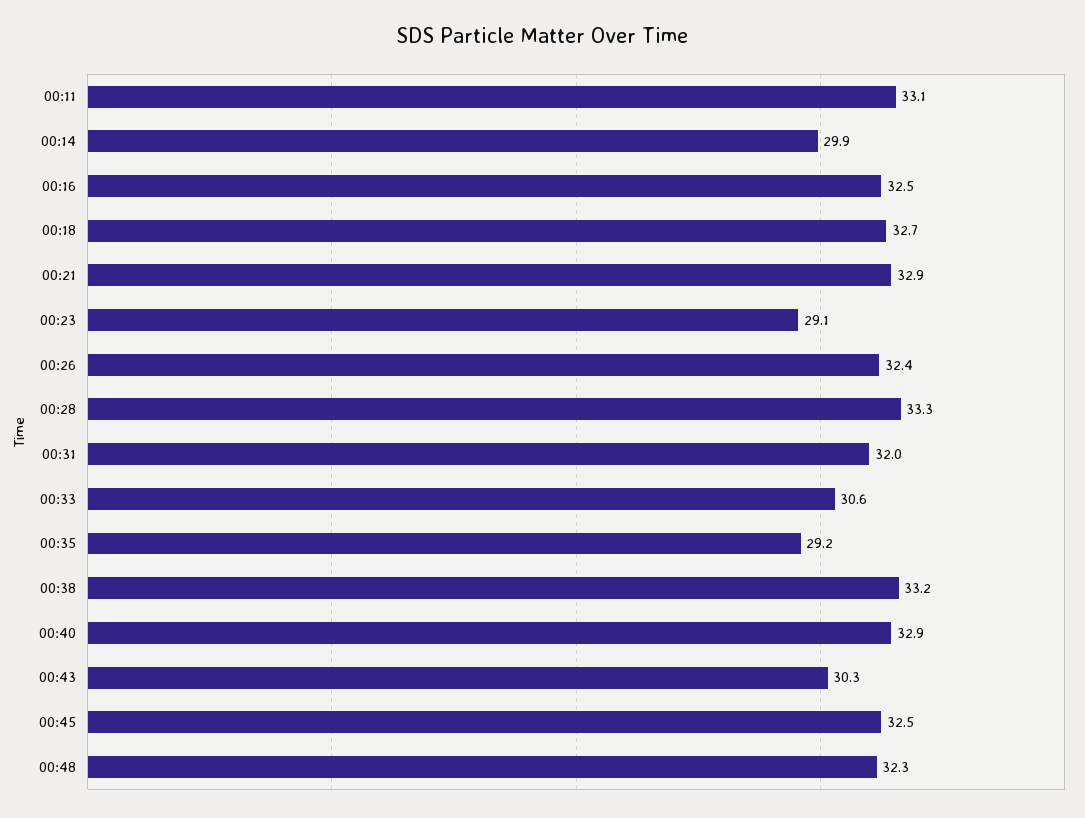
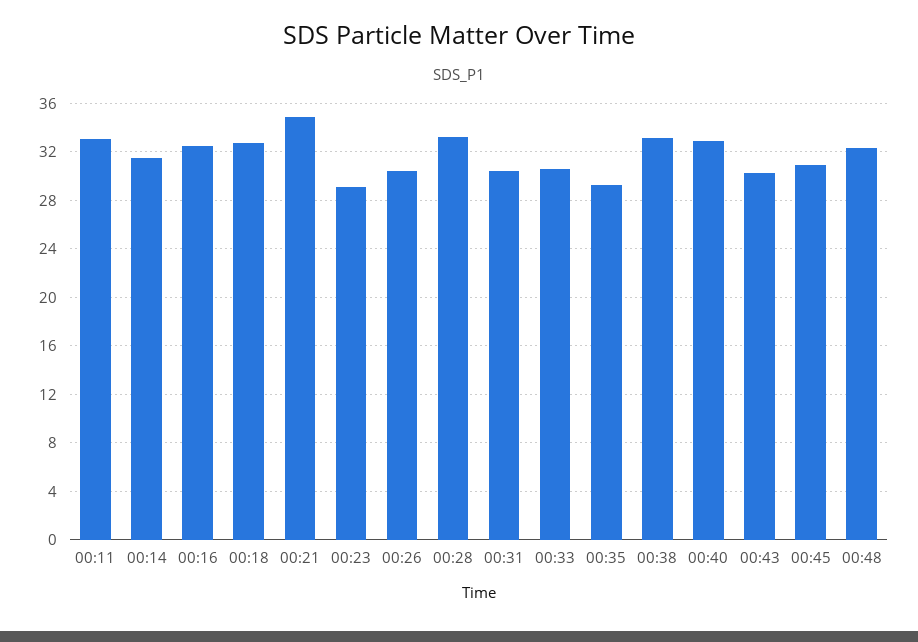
00:14: 29.9 -> 31.5
00:21: 32.9 -> 35
00:26: 32.4 -> 30.5
00:31: 32 -> 30.5
00:45: 32.5 -> 31

